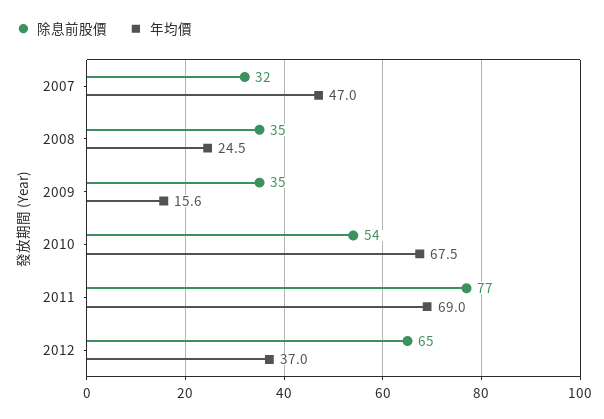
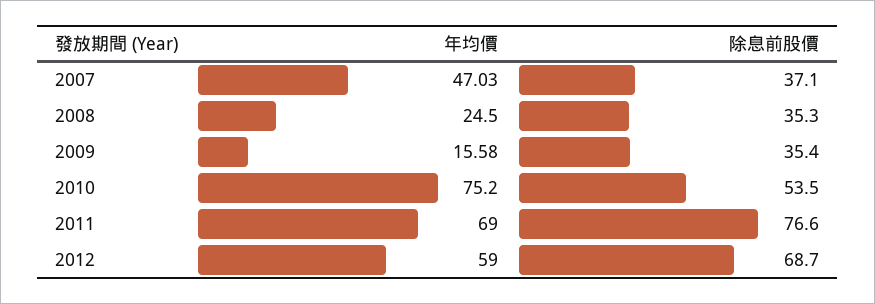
除息前股價, 2007: 32 -> 37.1
年均價, 2010: 67.5 -> 75.2
除息前股價, 2012: 65 -> 68.7
年均價, 2012: 37 -> 59

